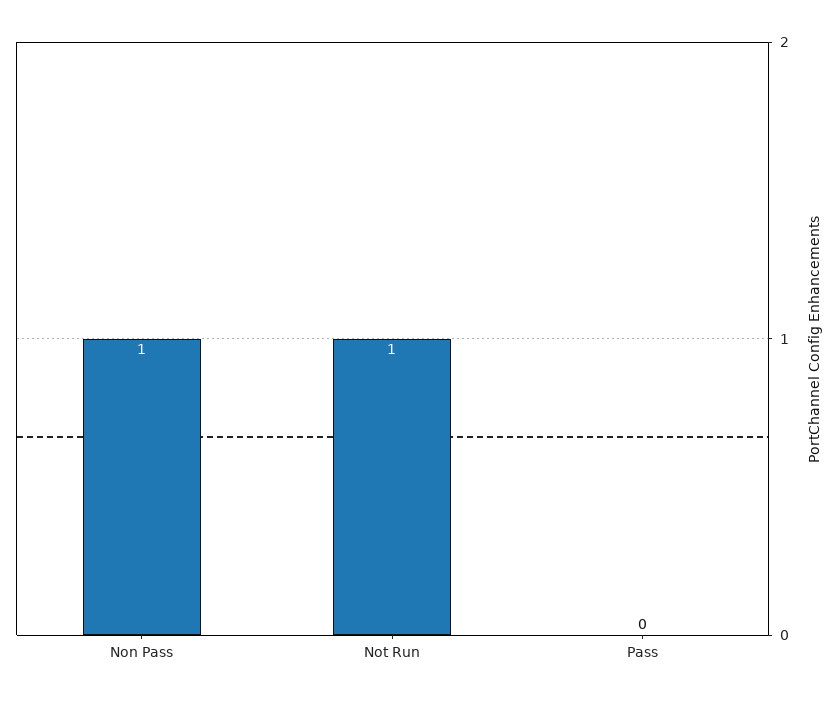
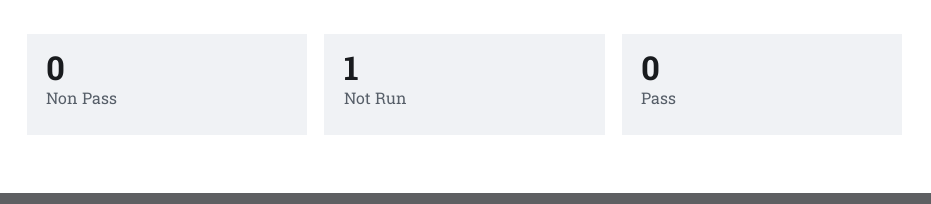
Non Pass: 1 -> 0

